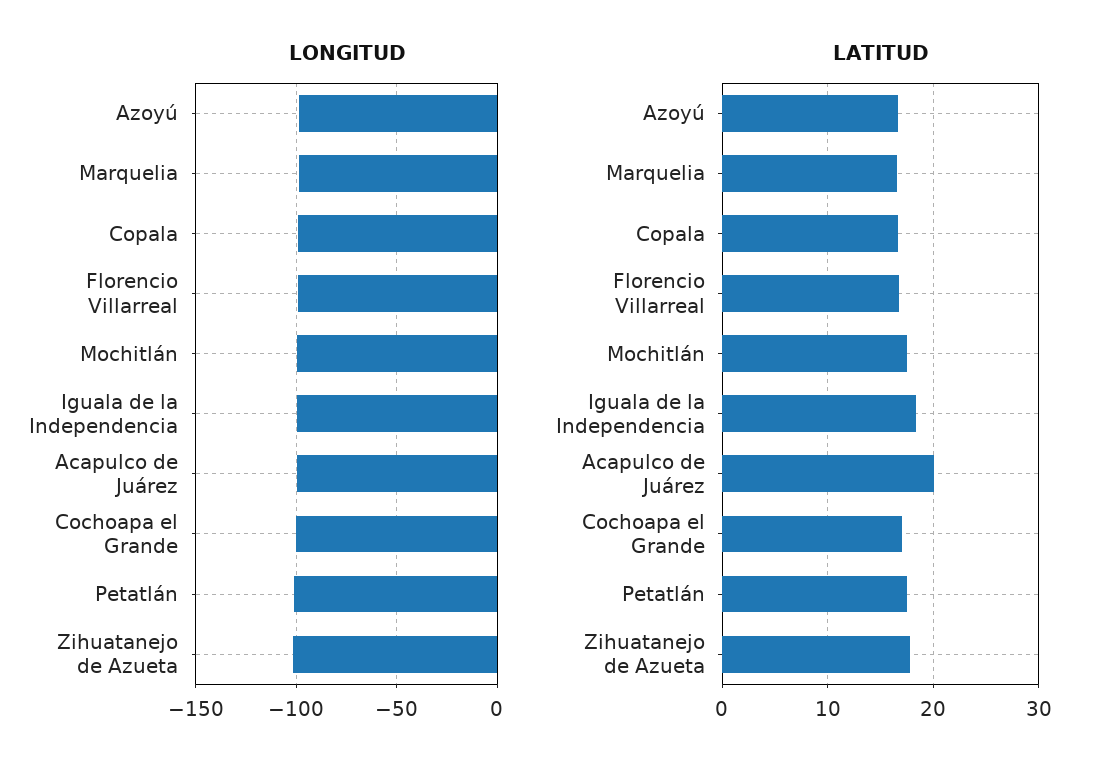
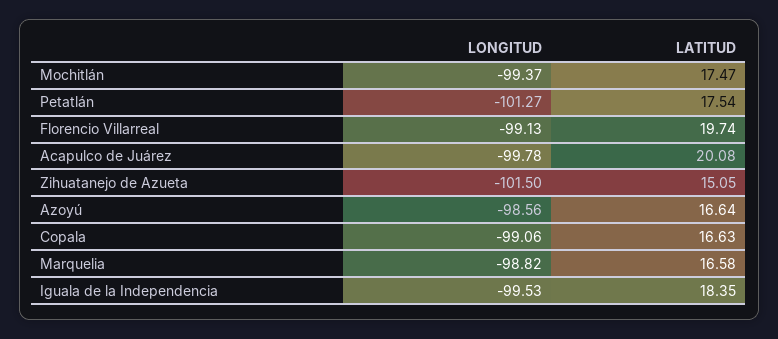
LONGITUD, Cochoapa el Grande: -100 -> none
LATITUD, Florencio Villarreal: 17 -> 19.74
LATITUD, Cochoapa el Grande: 17 -> none
LATITUD, Zihuatanejo de Azueta: 18 -> 15.05

